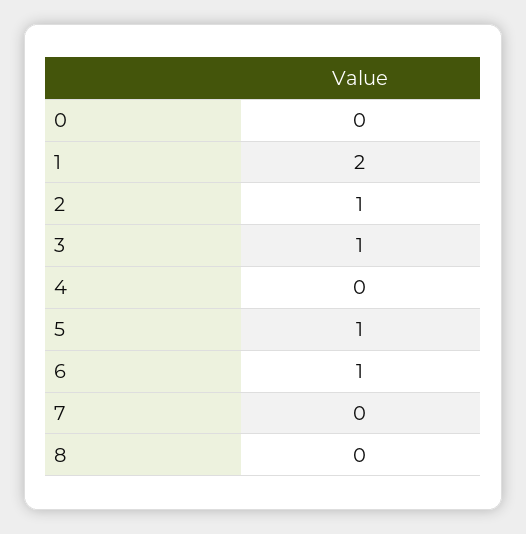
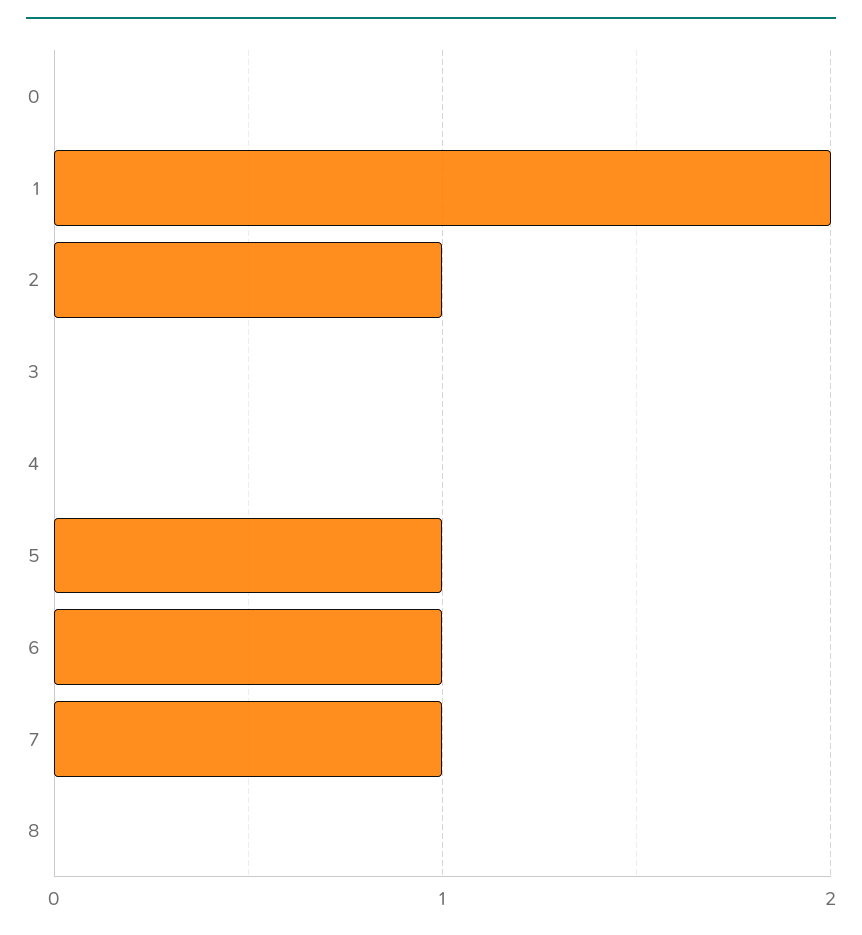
3: 1 -> 0
7: 0 -> 1

